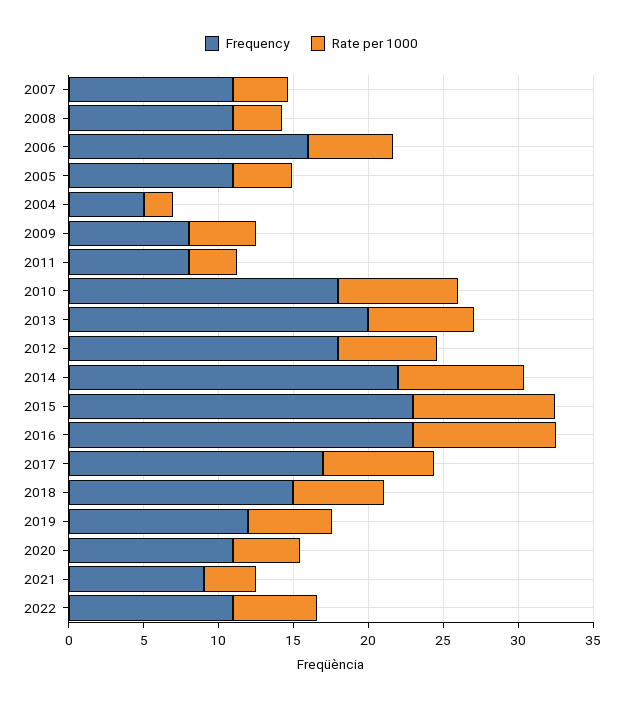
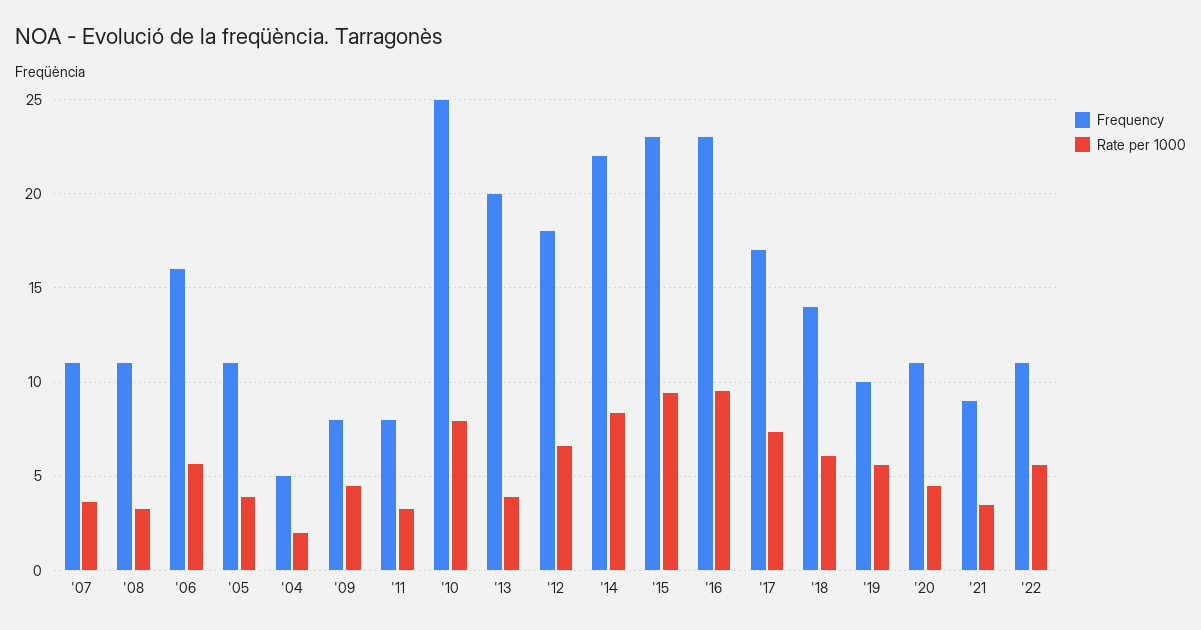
Frequency, 2010: 18 -> 25
Rate per 1000, 2013: 7 -> 4
Frequency, 2018: 15 -> 14
Frequency, 2019: 12 -> 10

